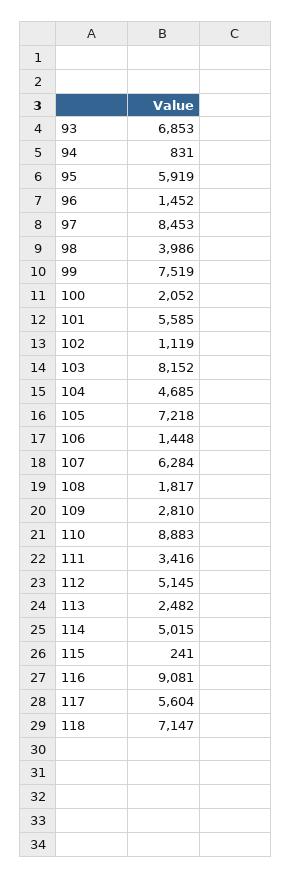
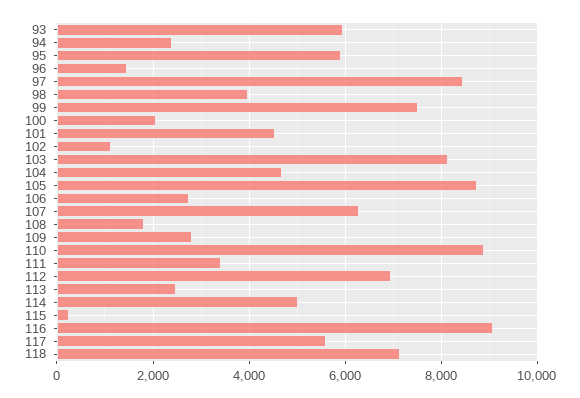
93: 6853 -> 6000
94: 831 -> 2400
101: 5585 -> 4600
105: 7218 -> 8800
106: 1448 -> 2800
112: 5145 -> 7000

